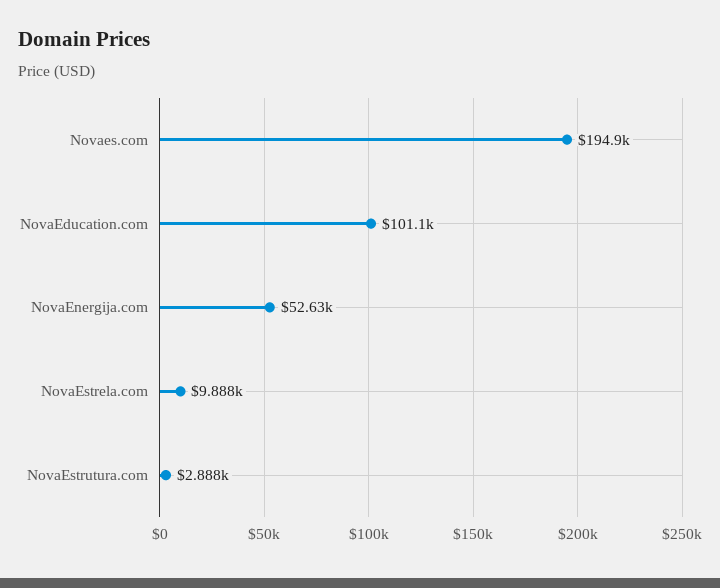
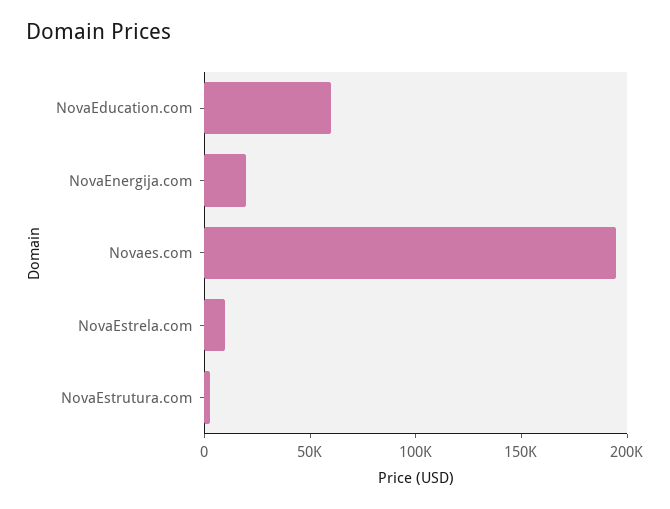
NovaEducation.com: 101100 -> 60000
NovaEnergija.com: 52630 -> 20000

